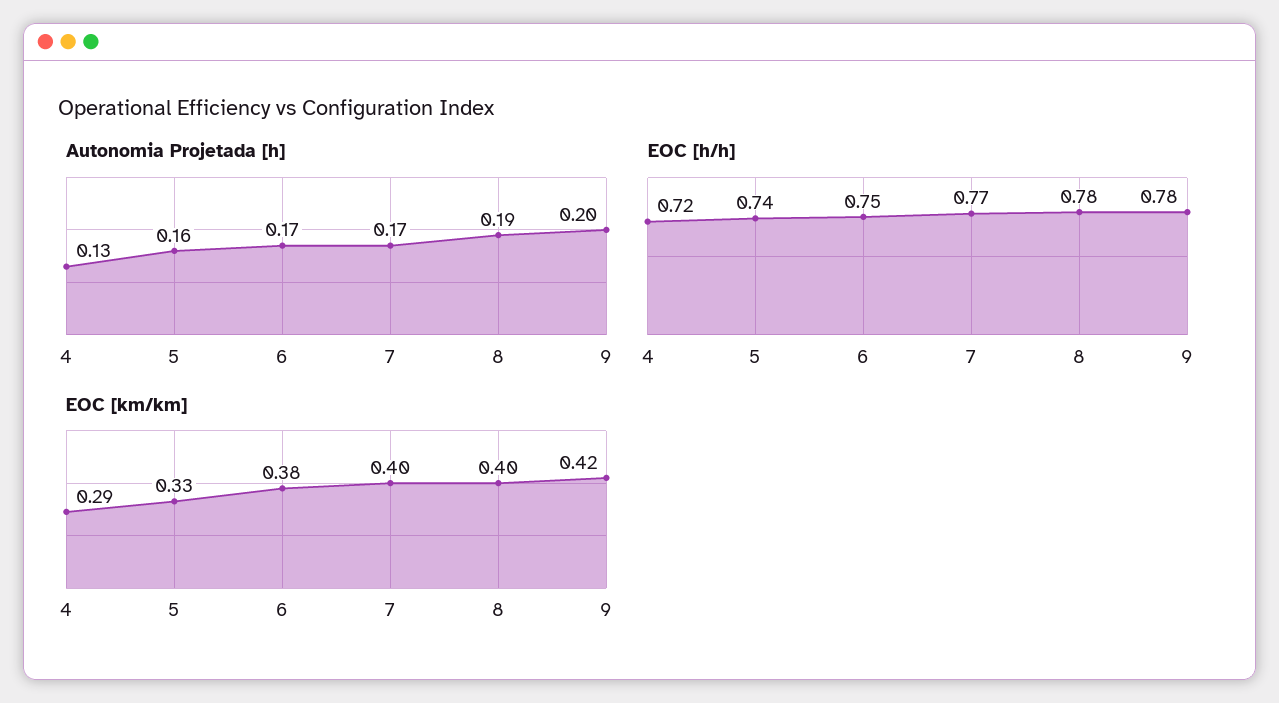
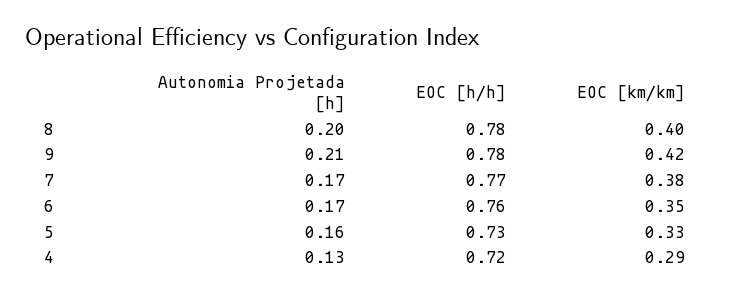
Autonomia Projetada [h], 8: 0.19 -> 0.2
Autonomia Projetada [h], 9: 0.2 -> 0.21
EOC [h/h], 5: 0.74 -> 0.73
EOC [h/h], 6: 0.75 -> 0.76
EOC [km/km], 6: 0.38 -> 0.35
EOC [km/km], 7: 0.4 -> 0.38

